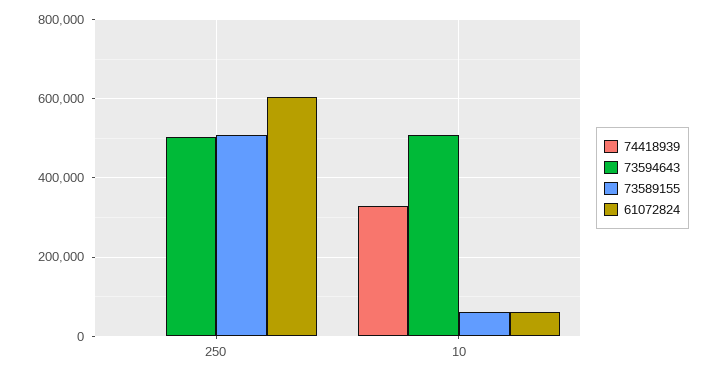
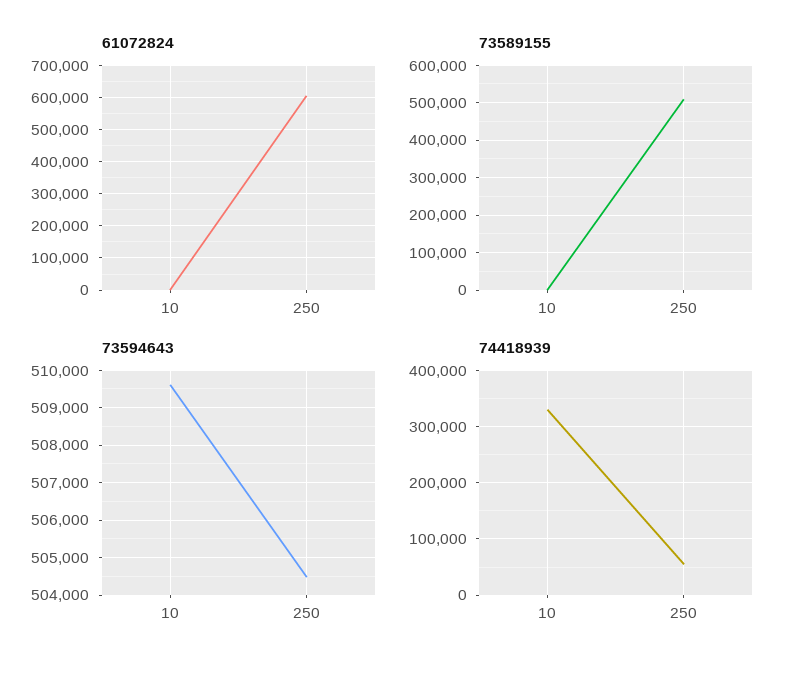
74418939, 250: 0 -> 60000
73589155, 10: 60000 -> 0
61072824, 10: 60000 -> 0

